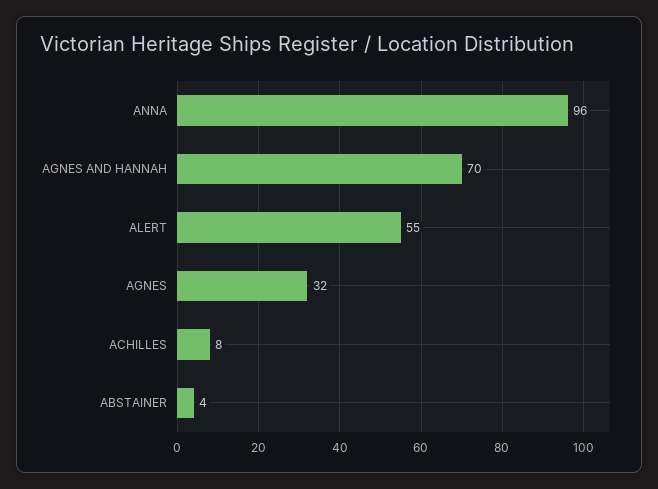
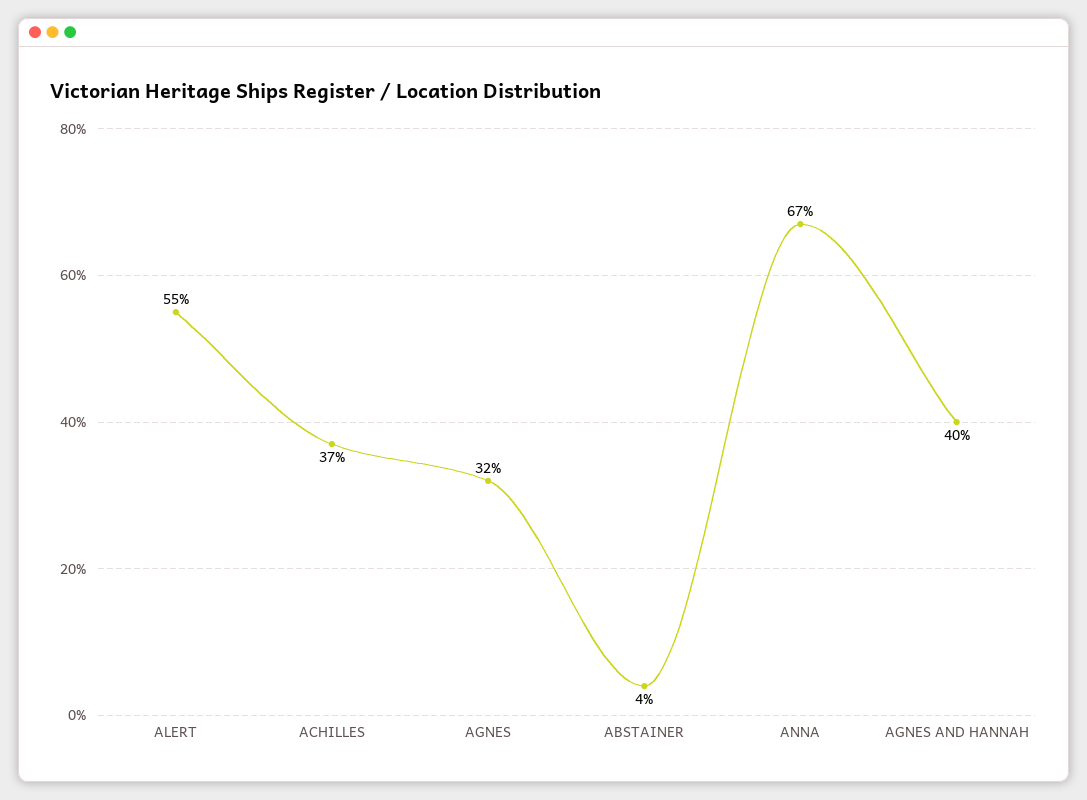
ANNA: 96 -> 67
AGNES AND HANNAH: 70 -> 40
ACHILLES: 8 -> 37

